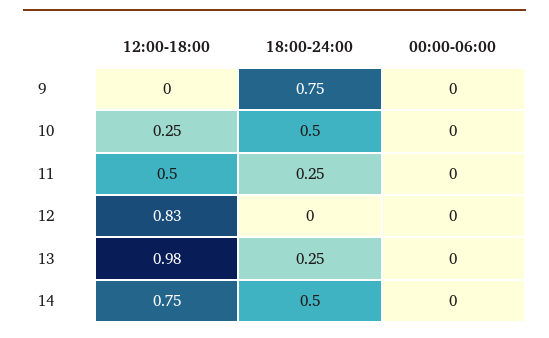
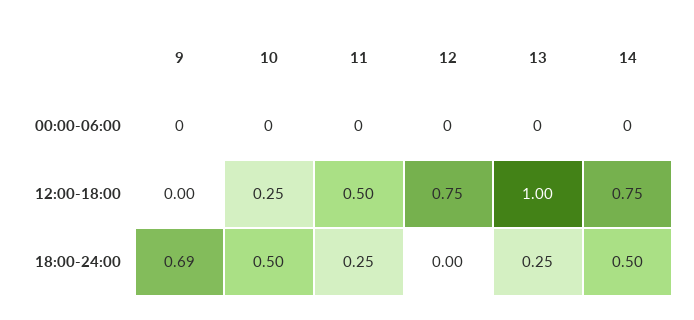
18:00-24:00, 9: 0.75 -> 0.69
12:00-18:00, 12: 0.83 -> 0.75
12:00-18:00, 13: 0.98 -> 1

